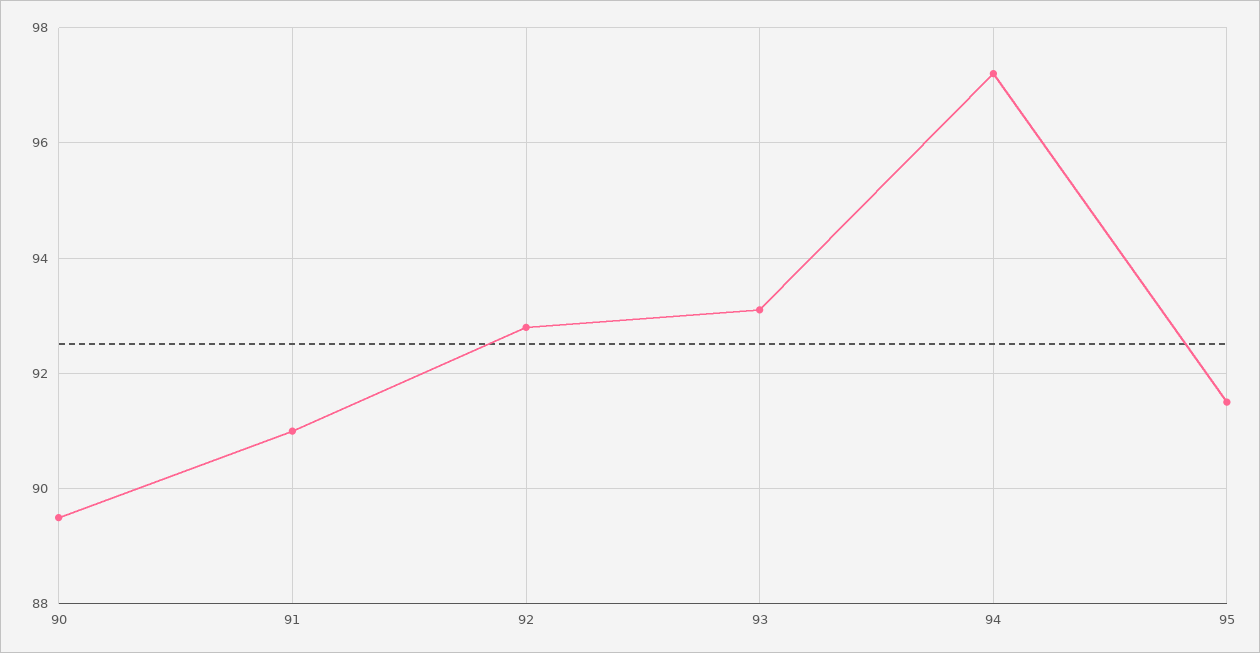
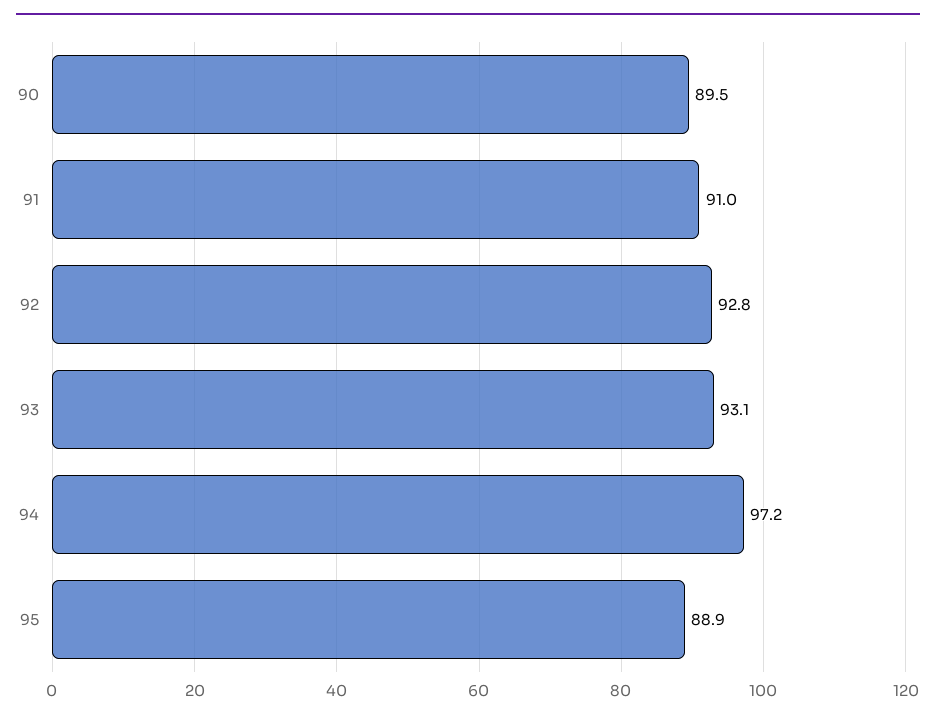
95: 91.5 -> 88.9

